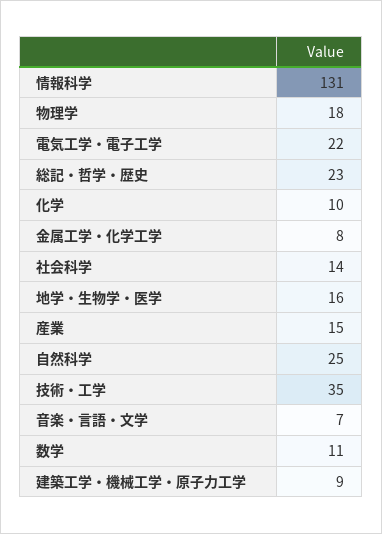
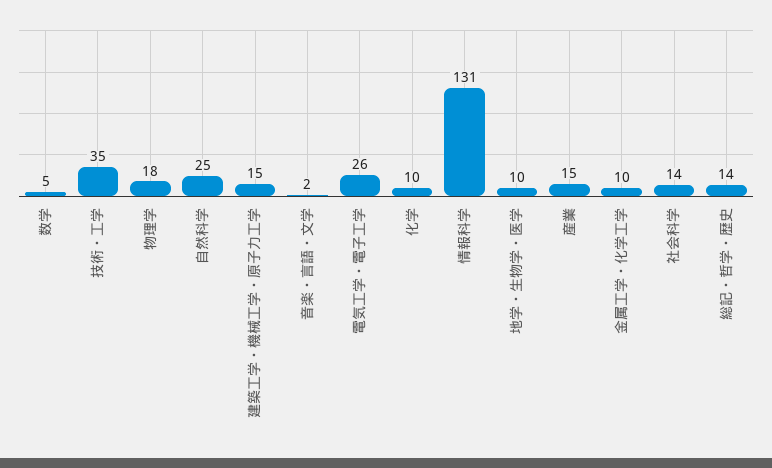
電気工学・電子工学: 22 -> 26
総記・哲学・歴史: 23 -> 14
金属工学・化学工学: 8 -> 10
地学・生物学・医学: 16 -> 10
音楽・言語・文学: 7 -> 2
数学: 11 -> 5
建築工学・機械工学・原子力工学: 9 -> 15

